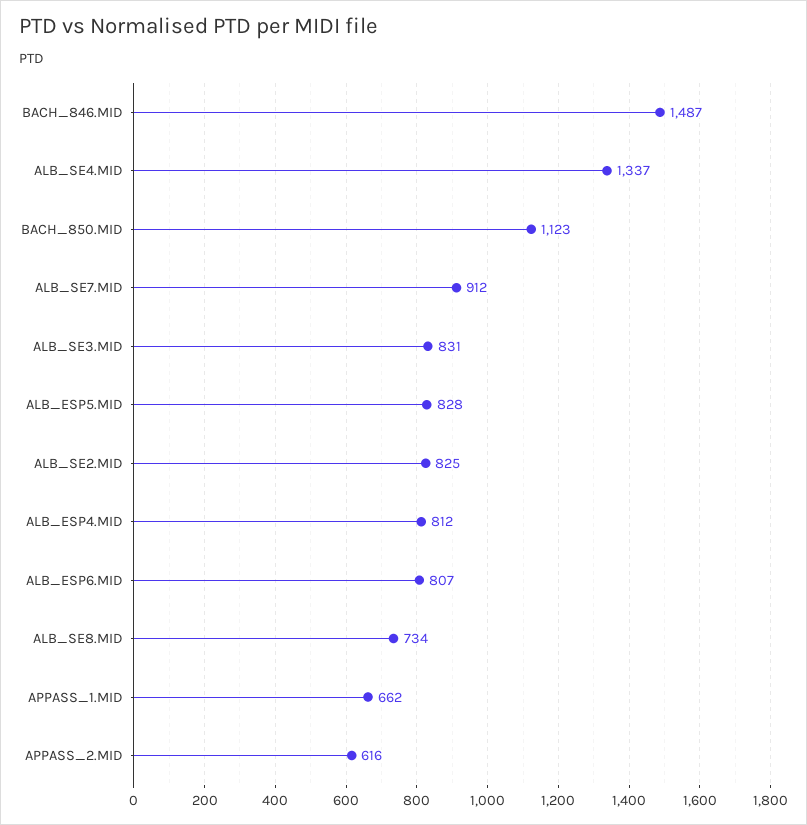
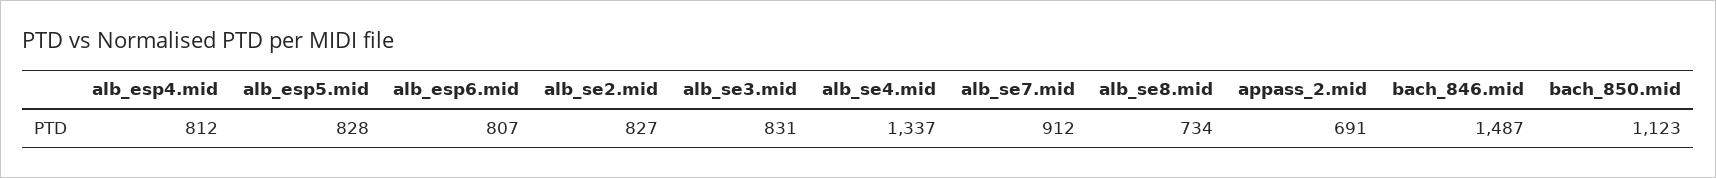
ALB_SE2.MID: 825 -> 827
APPASS_1.MID: 662 -> none
APPASS_2.MID: 616 -> 691

